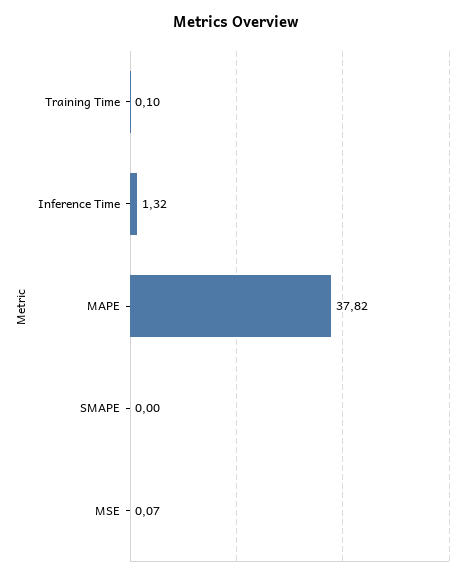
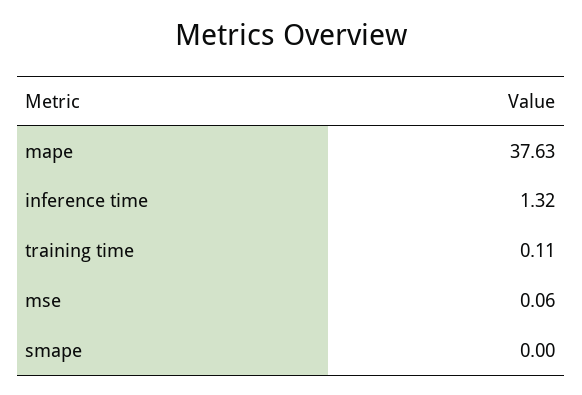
Training Time: 0.1 -> 0.11
MAPE: 37.82 -> 37.63
MSE: 0.07 -> 0.06

